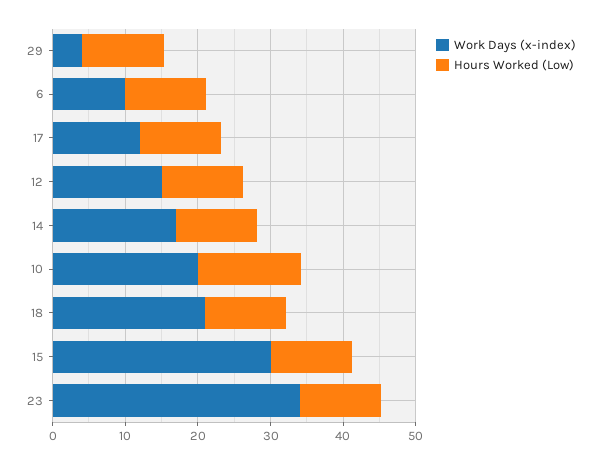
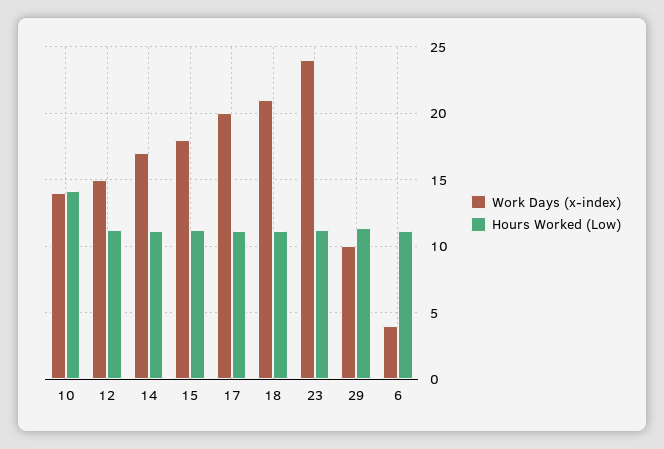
Work Days (x-index), 29: 4 -> 10
Work Days (x-index), 6: 10 -> 4
Work Days (x-index), 17: 12 -> 20
Work Days (x-index), 10: 20 -> 14
Work Days (x-index), 15: 30 -> 18
Work Days (x-index), 23: 34 -> 24

